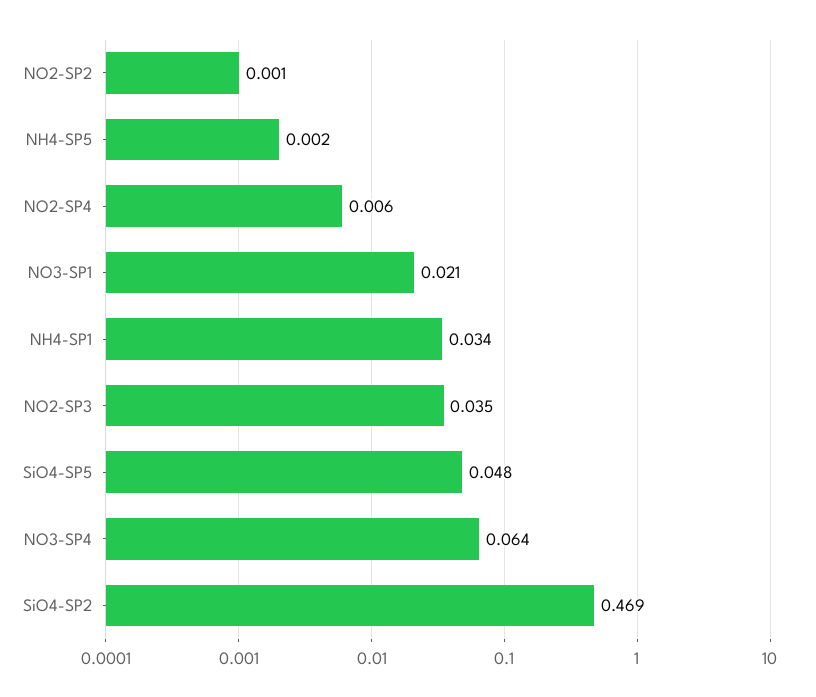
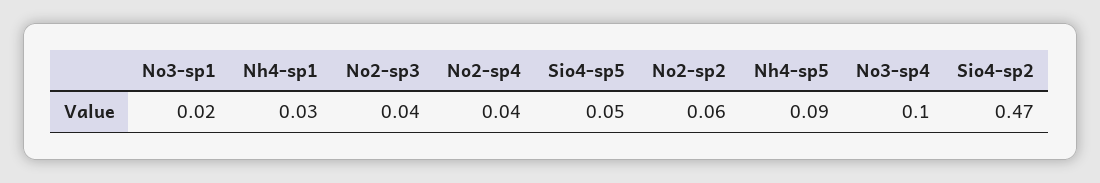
NO2-SP2: 0.001 -> 0.06
NH4-SP5: 0.002 -> 0.09
NO2-SP4: 0.006 -> 0.04
NO3-SP4: 0.064 -> 0.1

